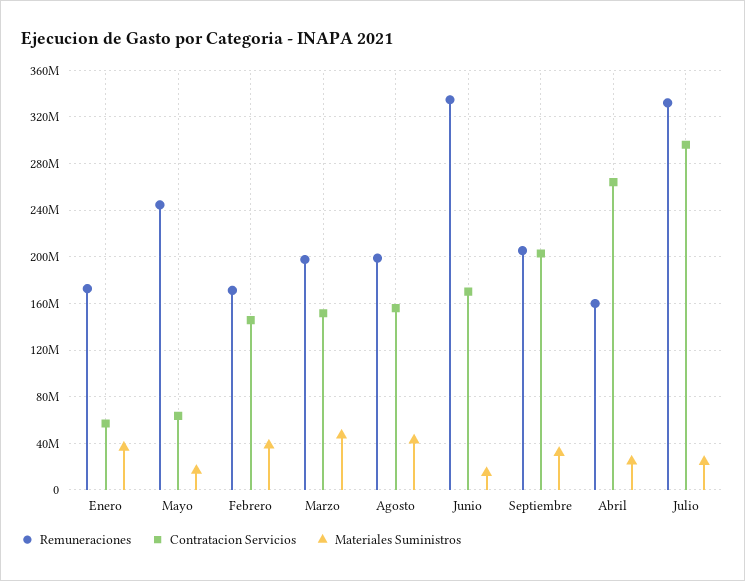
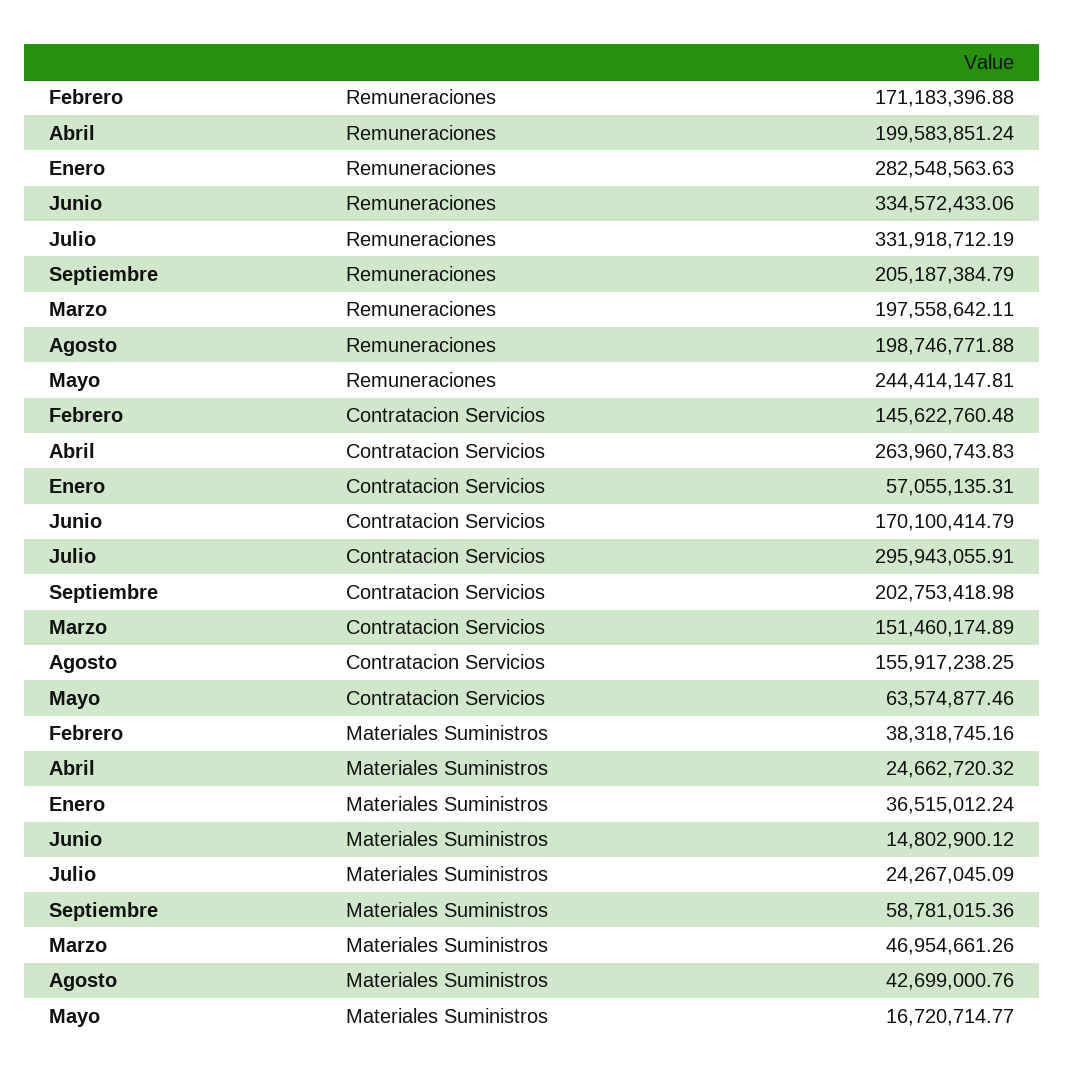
Remuneraciones, Enero: 170000000 -> 282548563.63
Materiales Suministros, Septiembre: 30000000 -> 58781015.36
Remuneraciones, Abril: 160000000 -> 199583851.24

